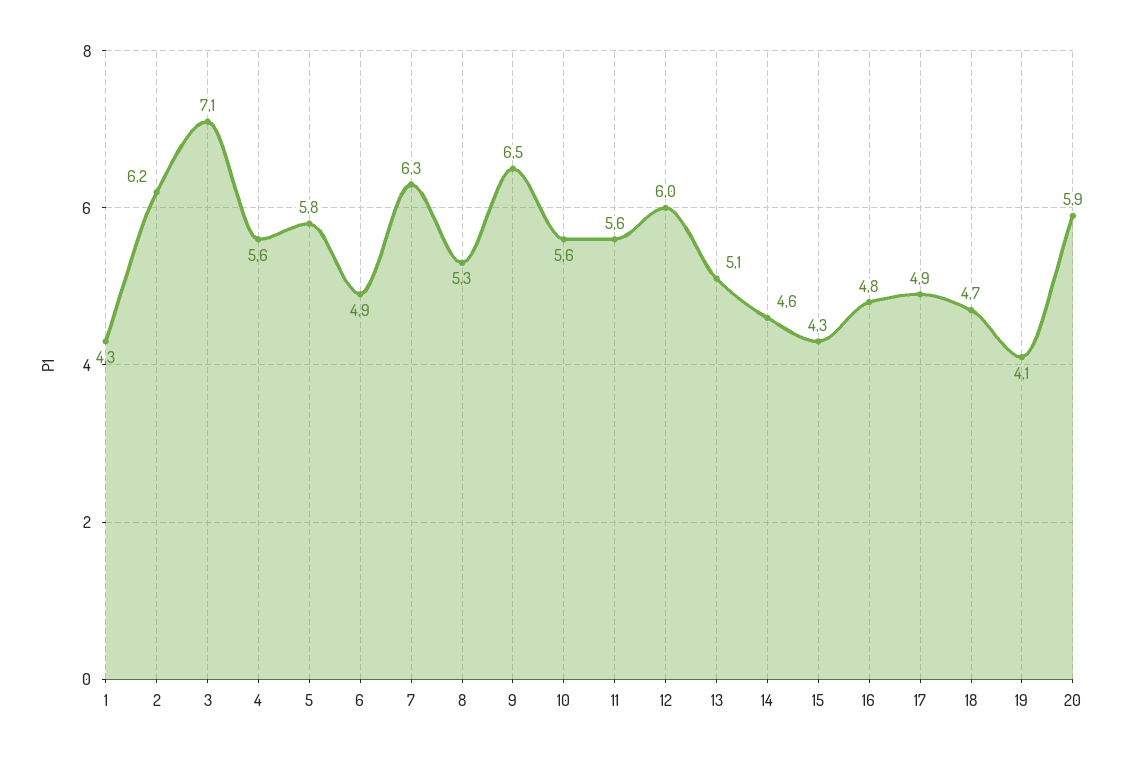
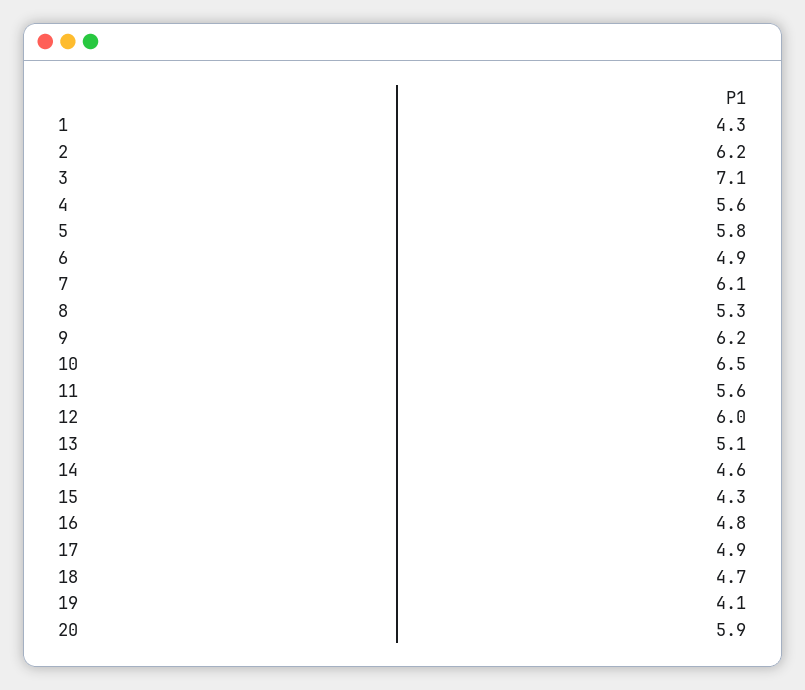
7: 6.3 -> 6.1
9: 6.5 -> 6.2
10: 5.6 -> 6.5

